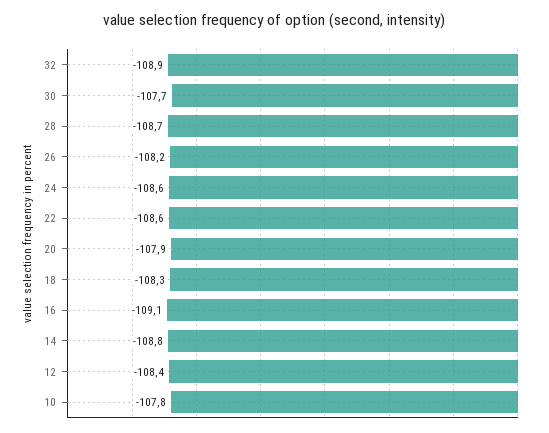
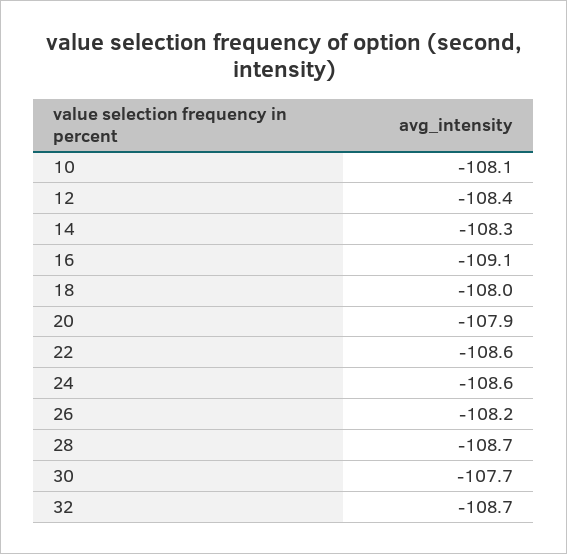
32: -108.9 -> -108.7
18: -108.3 -> -108
14: -108.8 -> -108.3
10: -107.8 -> -108.1

